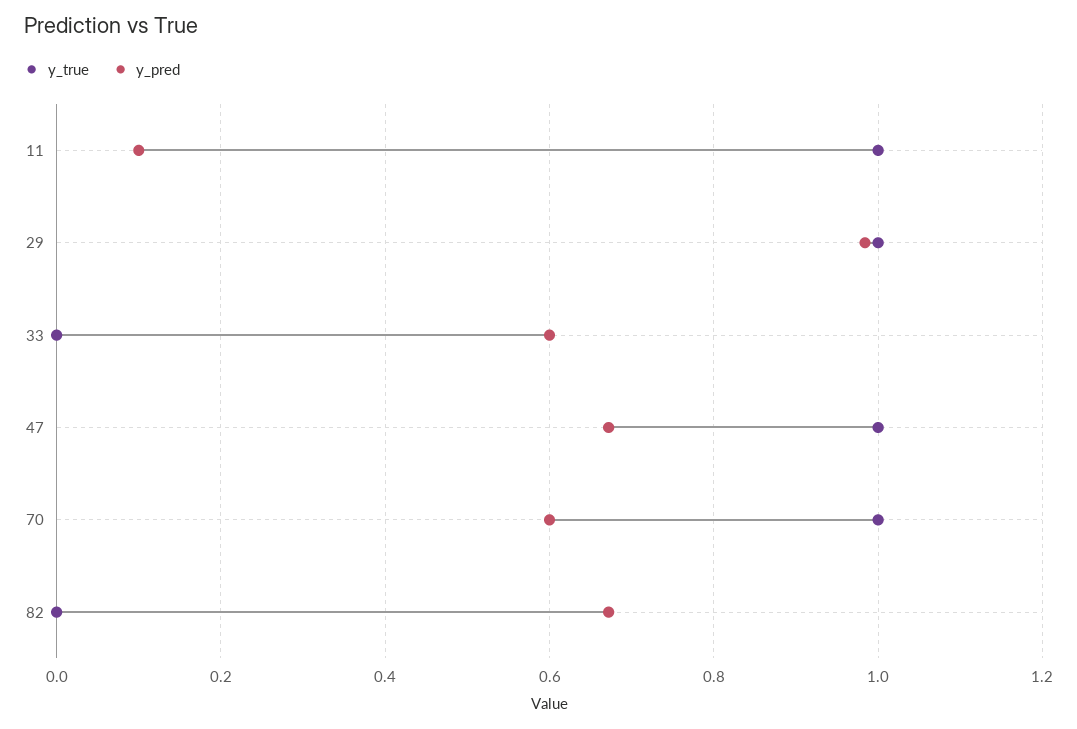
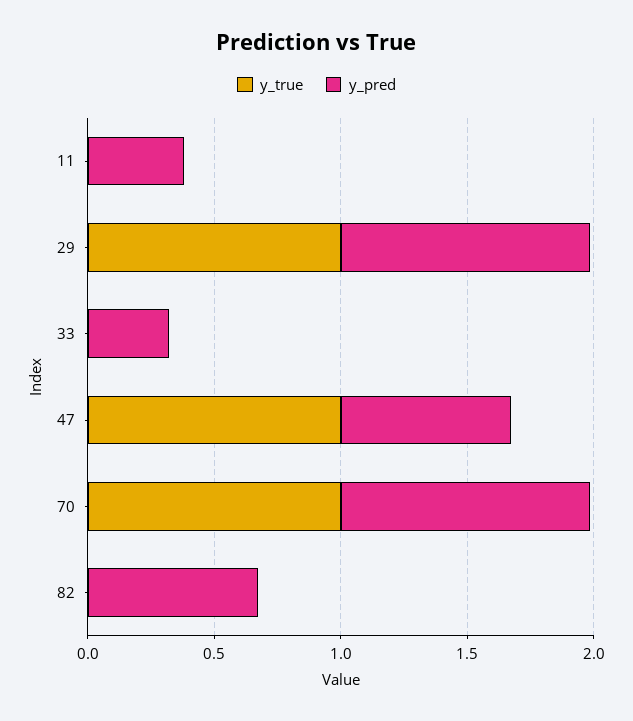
y_true, 11: 1 -> 0
y_pred, 11: 0.1 -> 0.4
y_pred, 33: 0.6 -> 0.3
y_pred, 70: 0.6 -> 1

